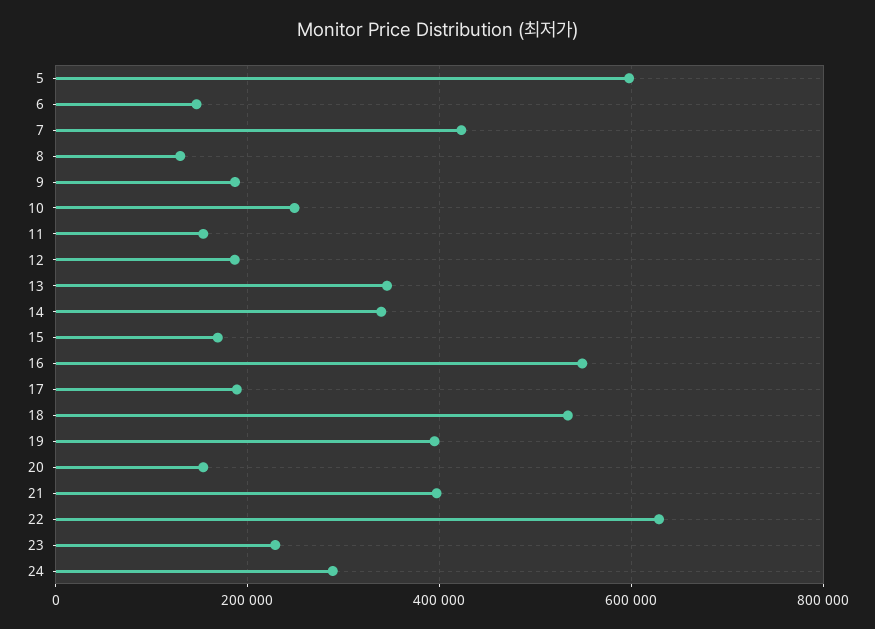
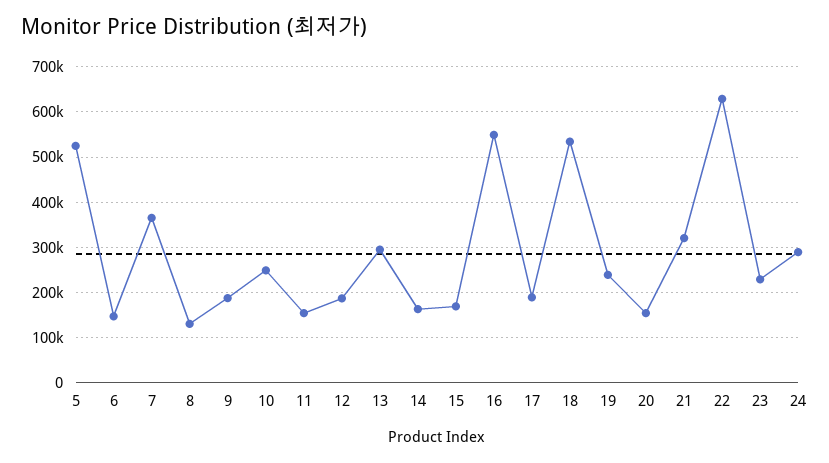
5: 600000 -> 520000
7: 420000 -> 360000
13: 340000 -> 300000
14: 340000 -> 160000
19: 400000 -> 240000
21: 400000 -> 320000

